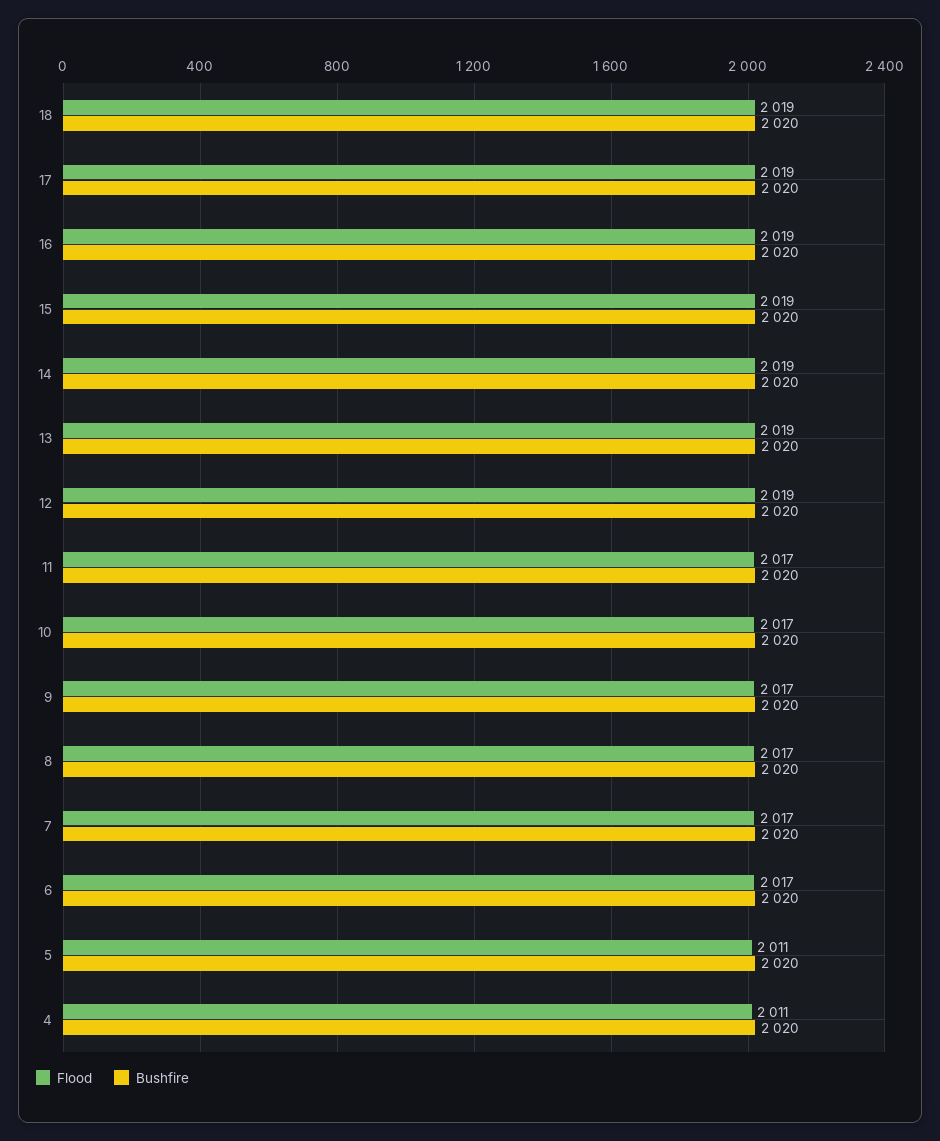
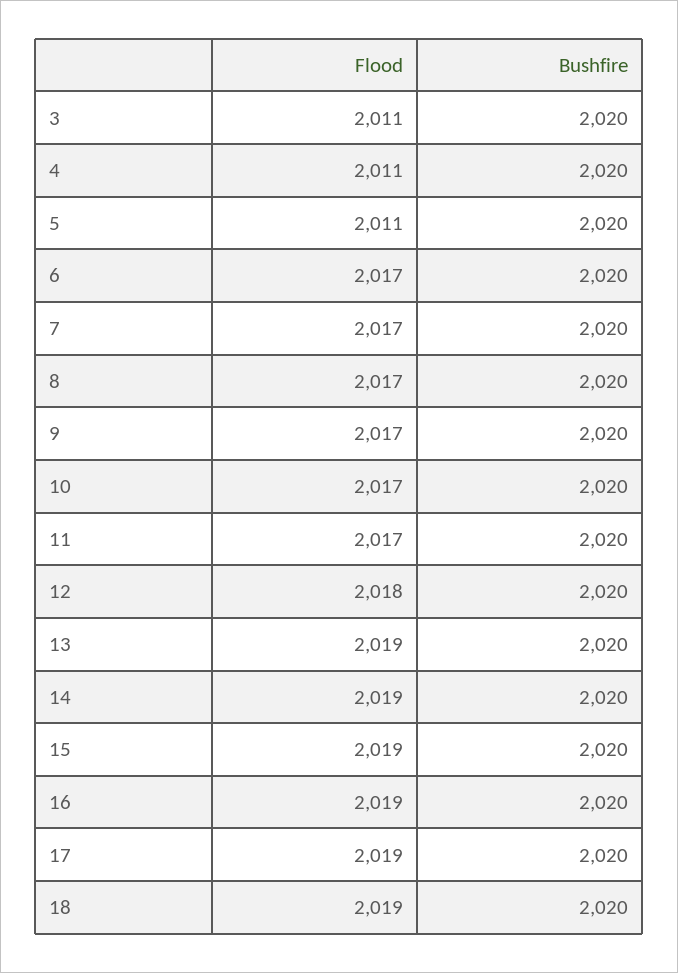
Flood, 12: 2019 -> 2018
Flood, 3: none -> 2011
Bushfire, 3: none -> 2020

